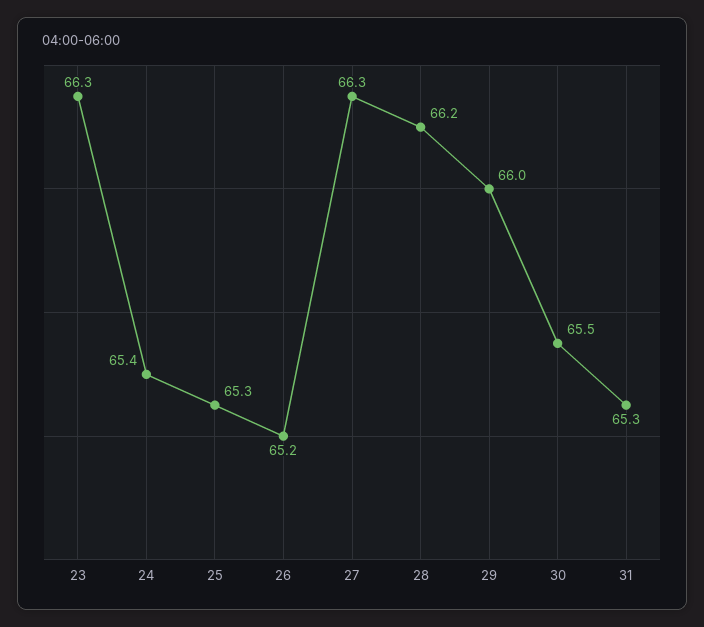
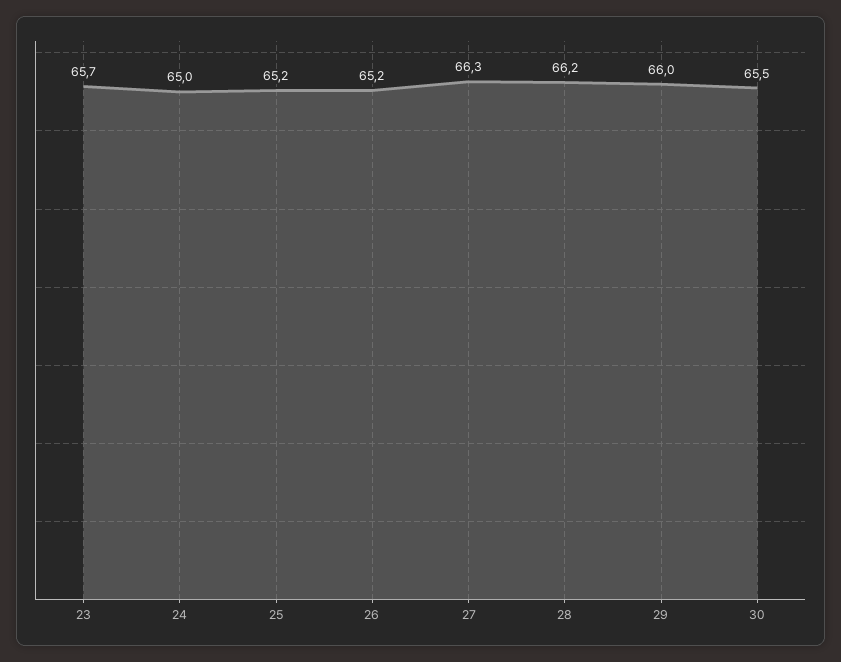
23: 66.3 -> 65.7
24: 65.4 -> 65
25: 65.3 -> 65.2
31: 65.3 -> none

